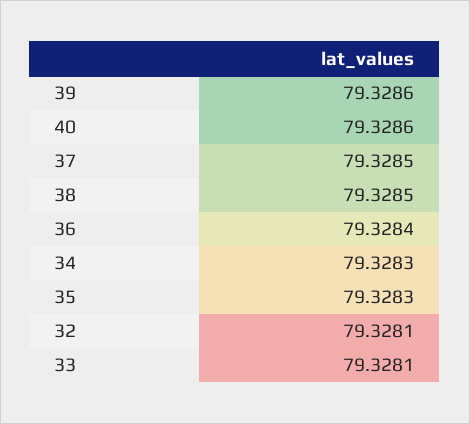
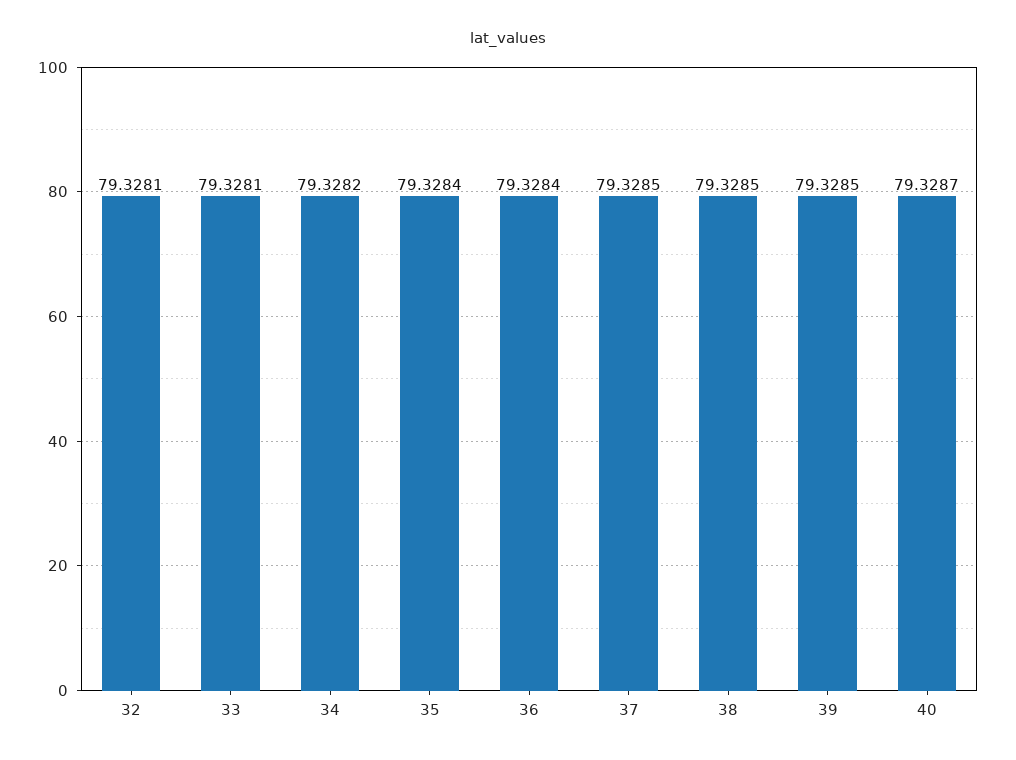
39: 79.3286 -> 79.3285
40: 79.3286 -> 79.3287
34: 79.3283 -> 79.3282
35: 79.3283 -> 79.3284

